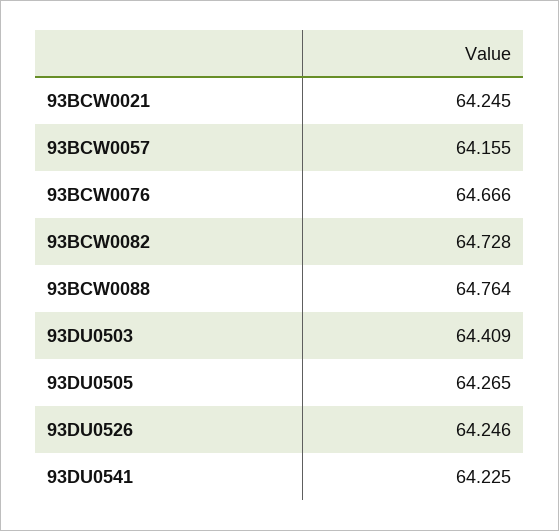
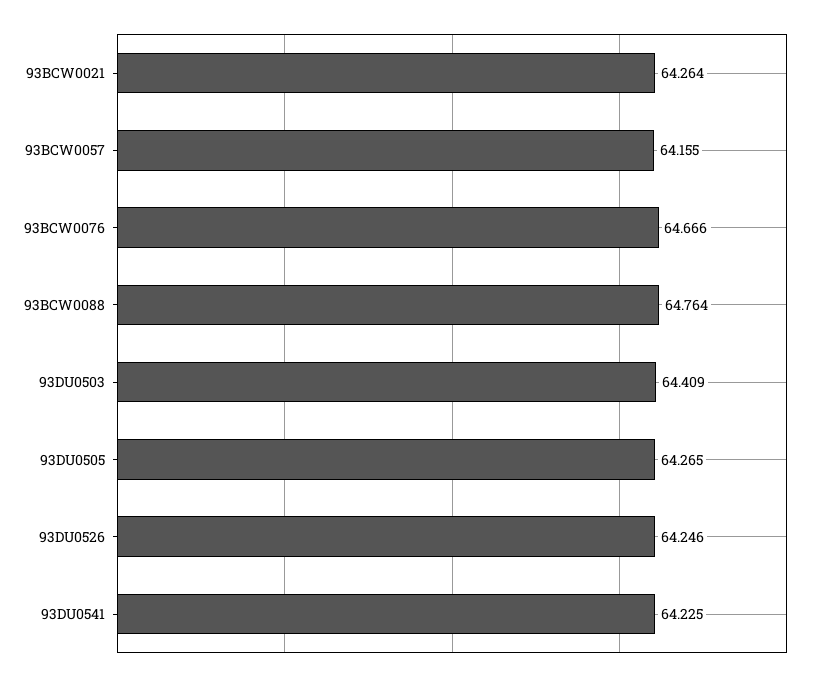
93BCW0021: 64.245 -> 64.264
93BCW0082: 64.728 -> none

